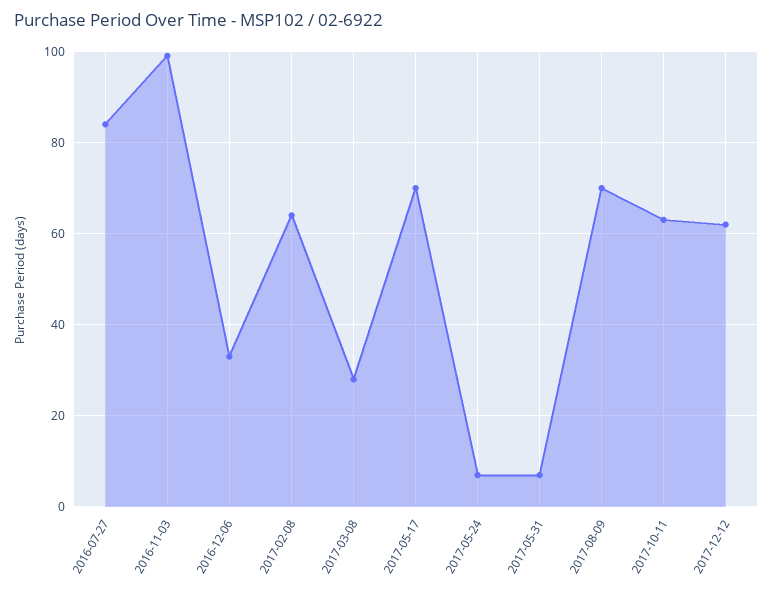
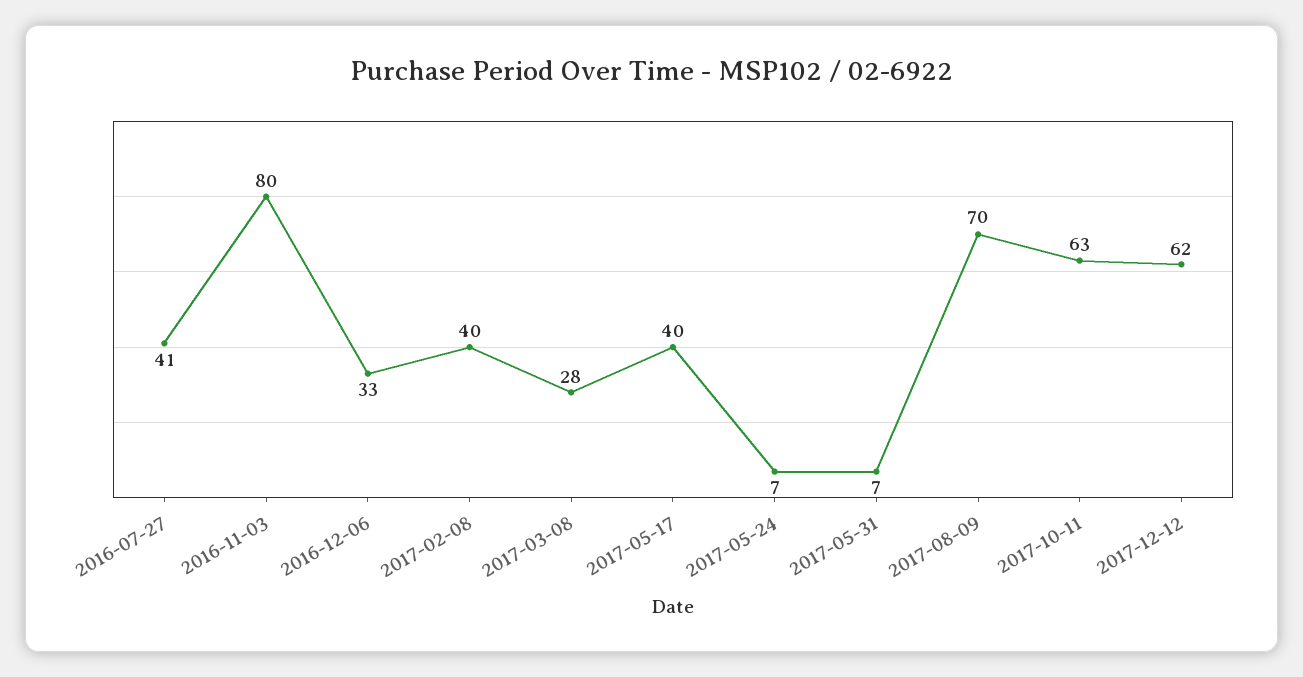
2016-07-27: 85 -> 41
2016-11-03: 100 -> 80
2017-02-08: 65 -> 40
2017-05-17: 70 -> 40

